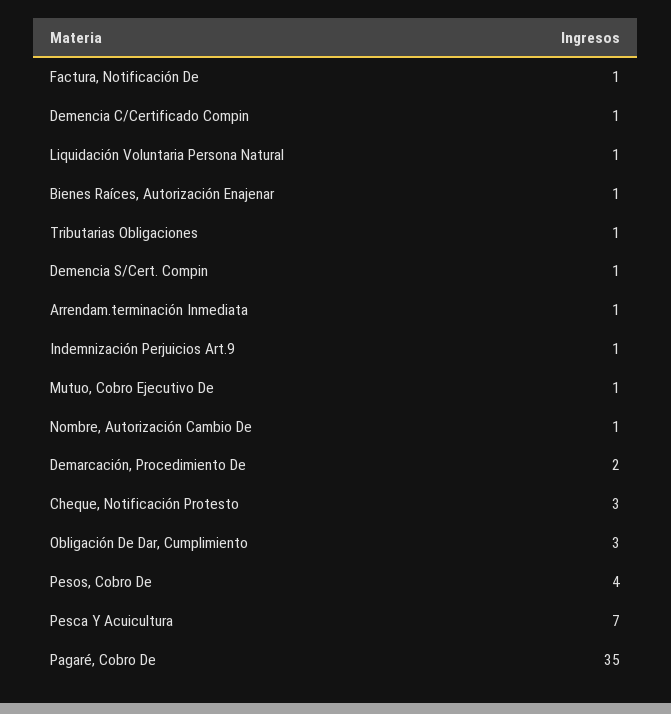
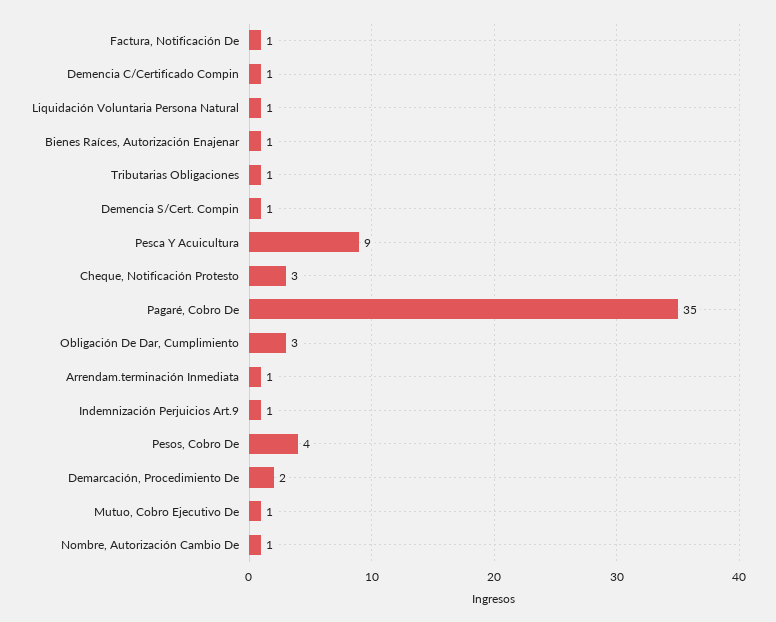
Pesca Y Acuicultura: 7 -> 9

